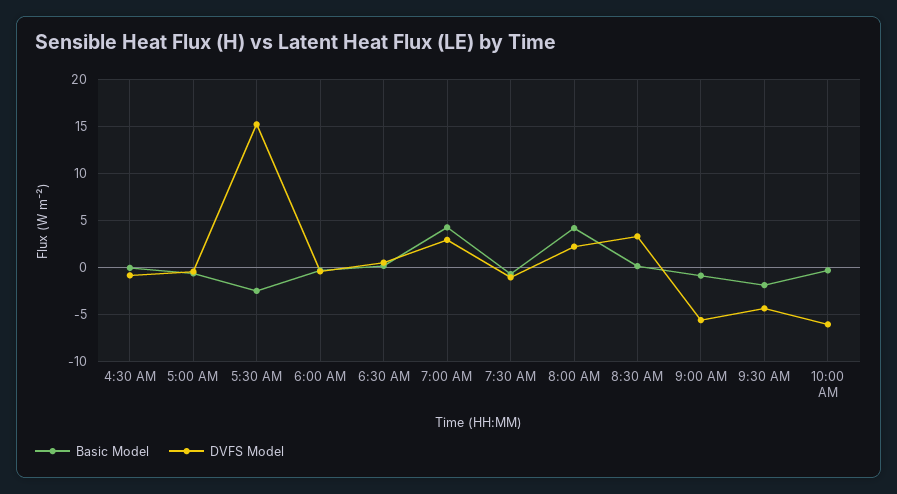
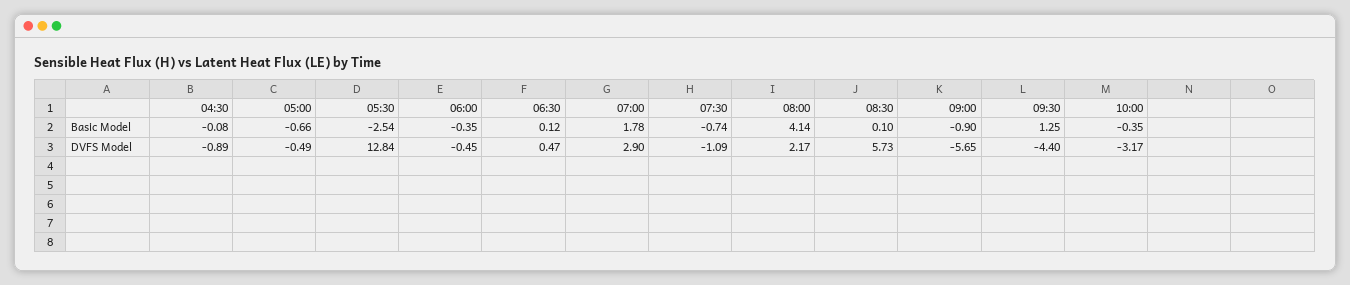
DVFS Model, 5:30 AM: 15 -> 12.84
Basic Model, 7:00 AM: 4 -> 1.78
DVFS Model, 8:30 AM: 3 -> 5.73
Basic Model, 9:30 AM: -2 -> 1.25
DVFS Model, 10:00 AM: -6 -> -3.17

